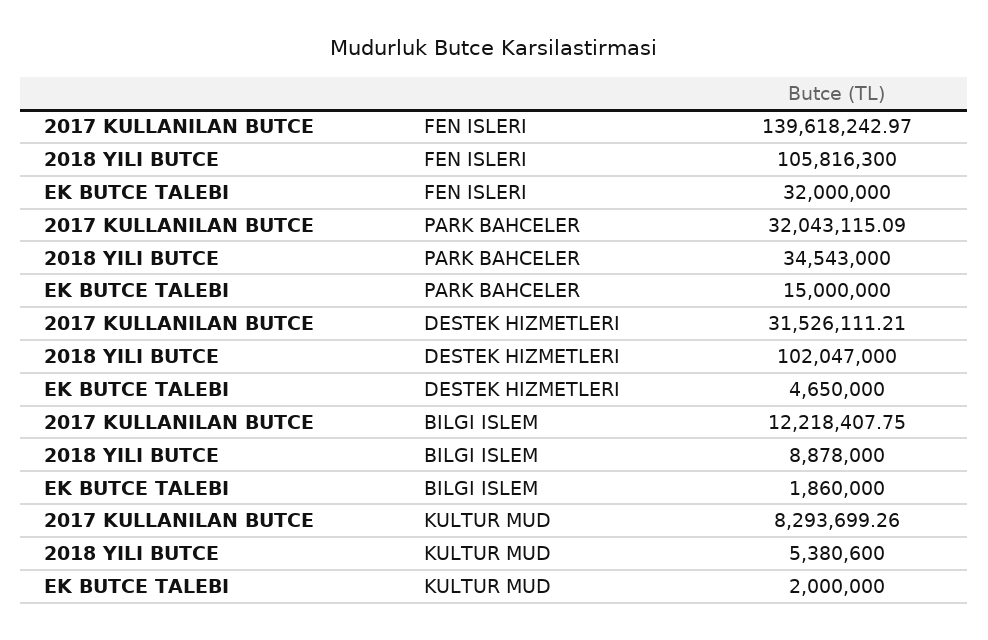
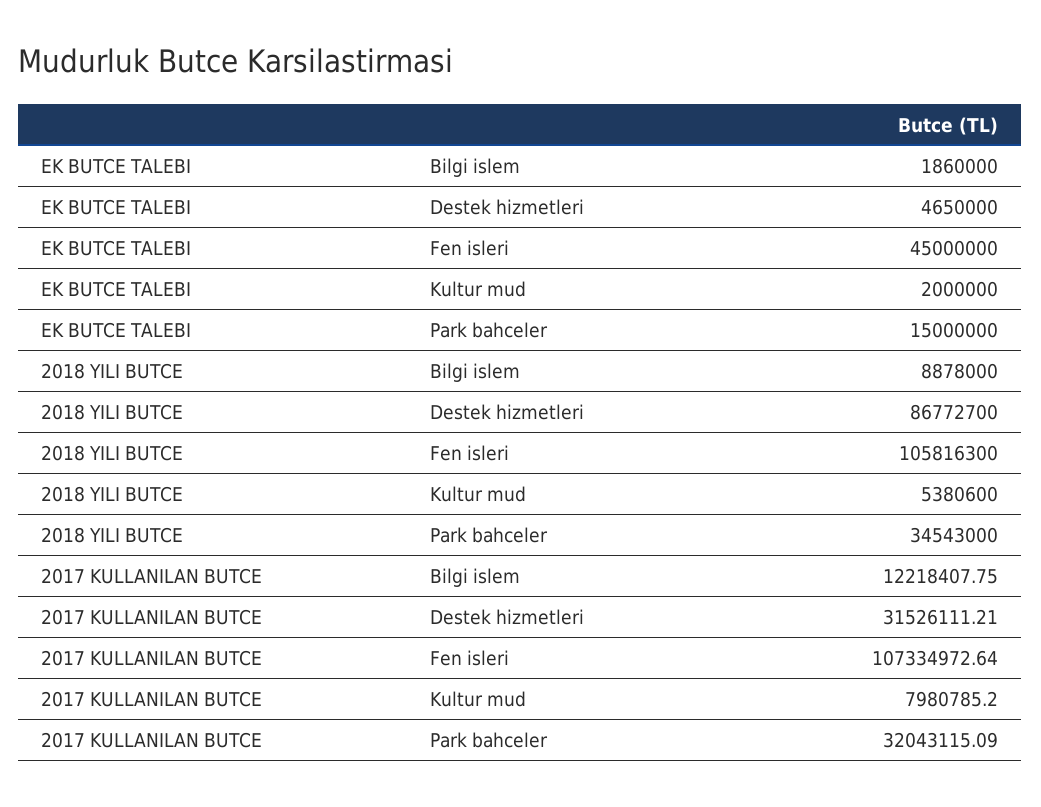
2017 KULLANILAN BUTCE, FEN ISLERI: 139618242.97 -> 107334972.64
EK BUTCE TALEBI, FEN ISLERI: 32000000 -> 45000000
2018 YILI BUTCE, DESTEK HIZMETLERI: 102047000 -> 86772700
2017 KULLANILAN BUTCE, KULTUR MUD: 8293699.26 -> 7980785.2

